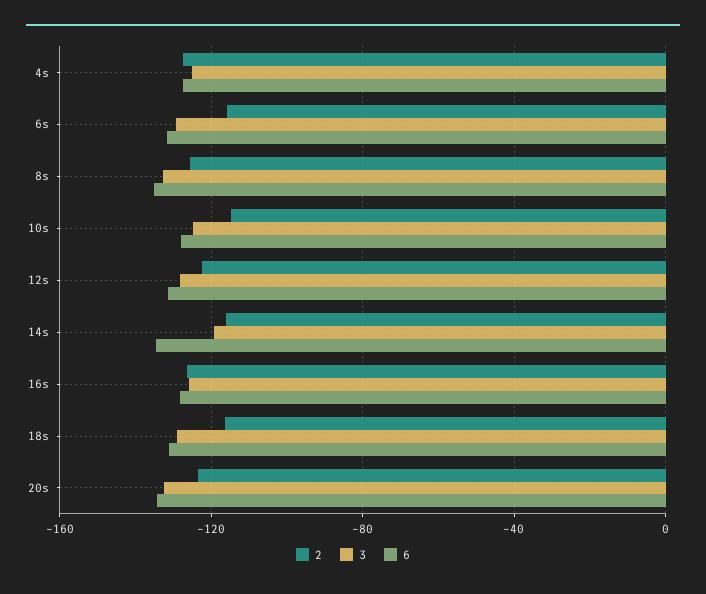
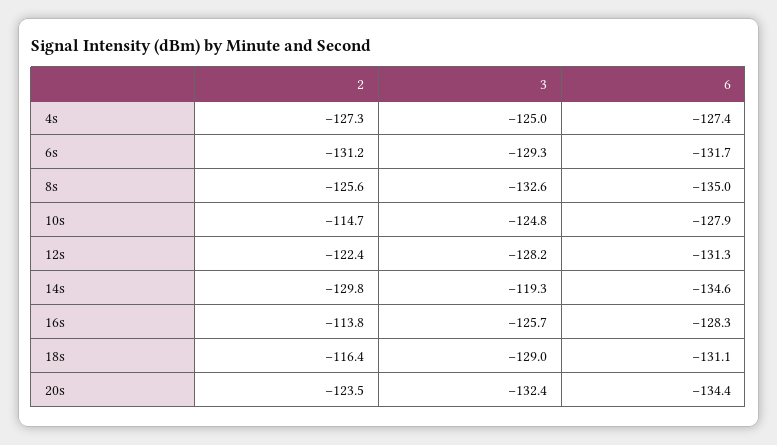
2, 6s: -115 -> -131.2
2, 14s: -115 -> -129.8
2, 16s: -125 -> -113.8

